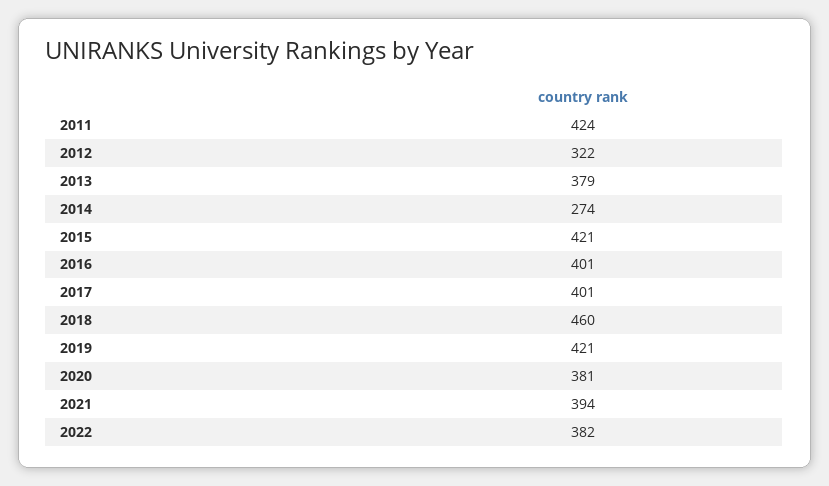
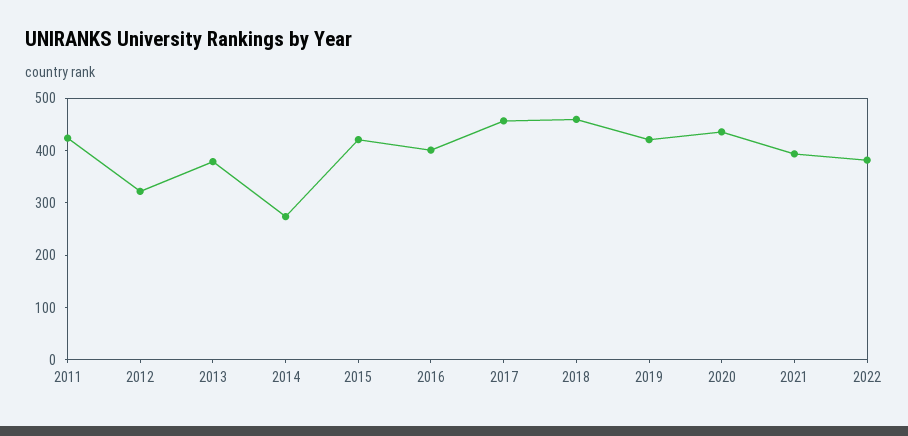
2017: 401 -> 460
2020: 381 -> 440

